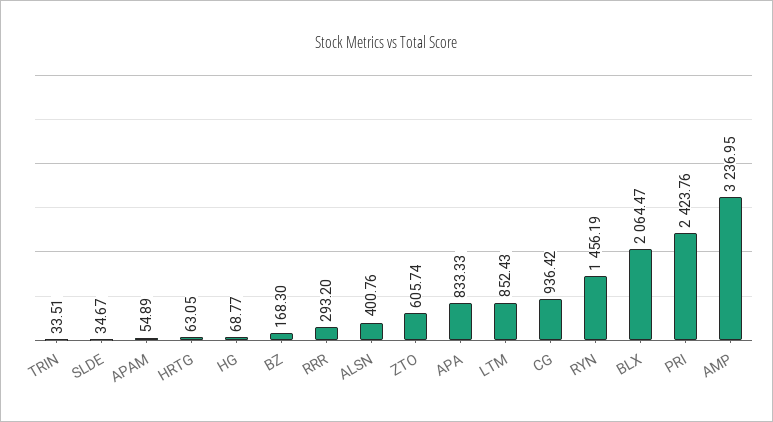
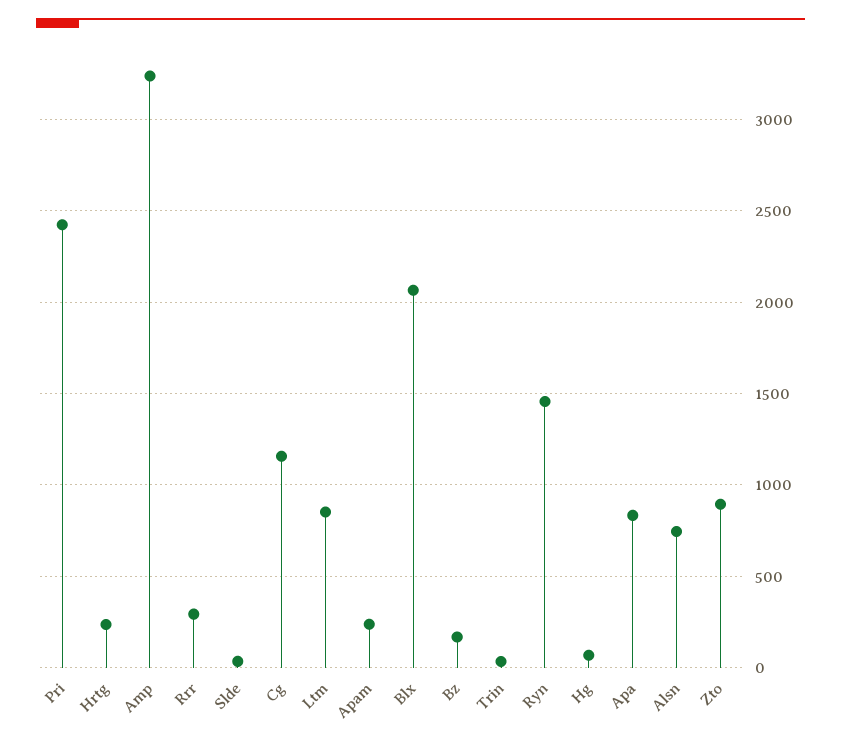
APAM: 54.89 -> 250
HRTG: 63.05 -> 250
ALSN: 400.76 -> 750
ZTO: 605.74 -> 900
CG: 936.42 -> 1150

